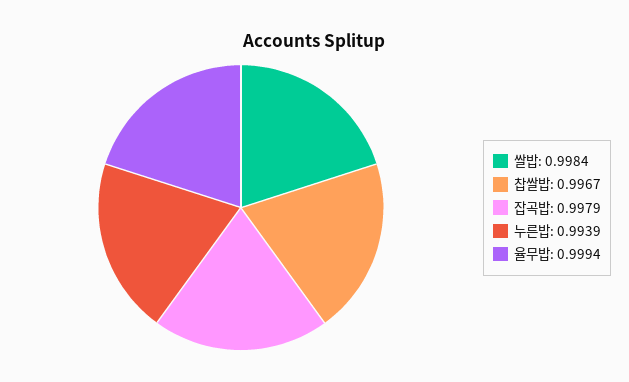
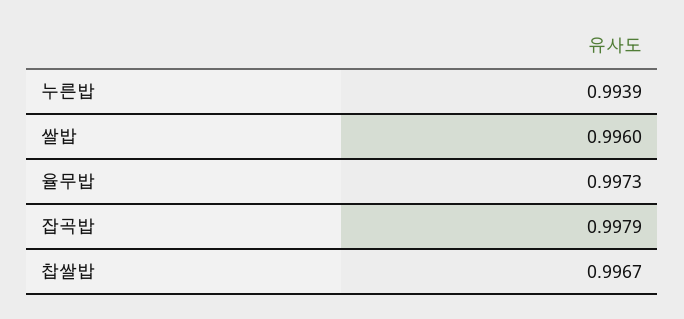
쌀밥: 0.9984 -> 0.996
율무밥: 0.9994 -> 0.9973

